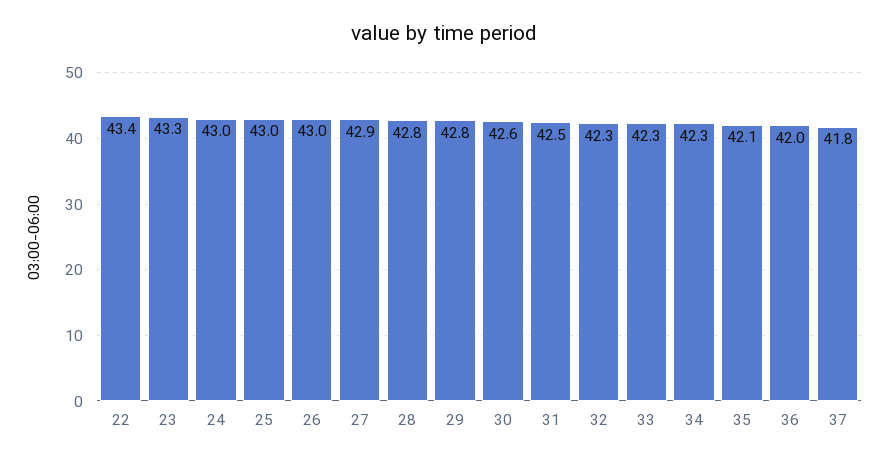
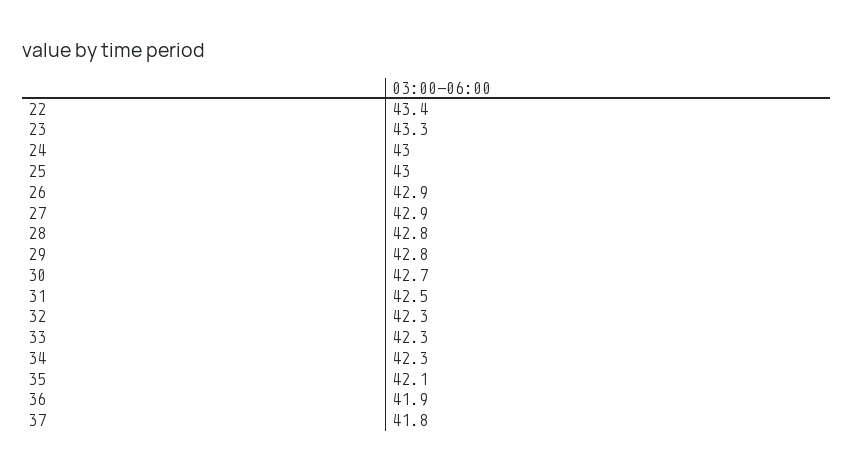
26: 43 -> 42.9
30: 42.6 -> 42.7
36: 42 -> 41.9

